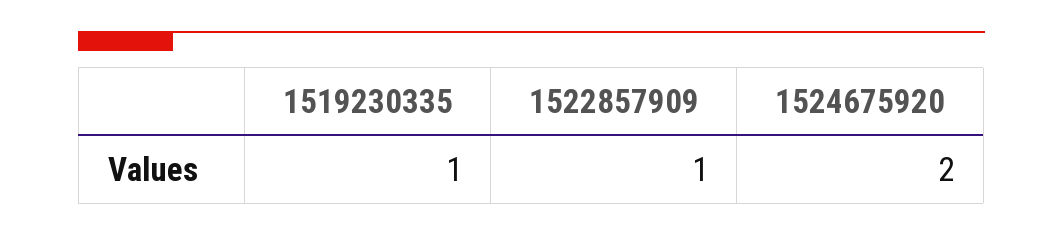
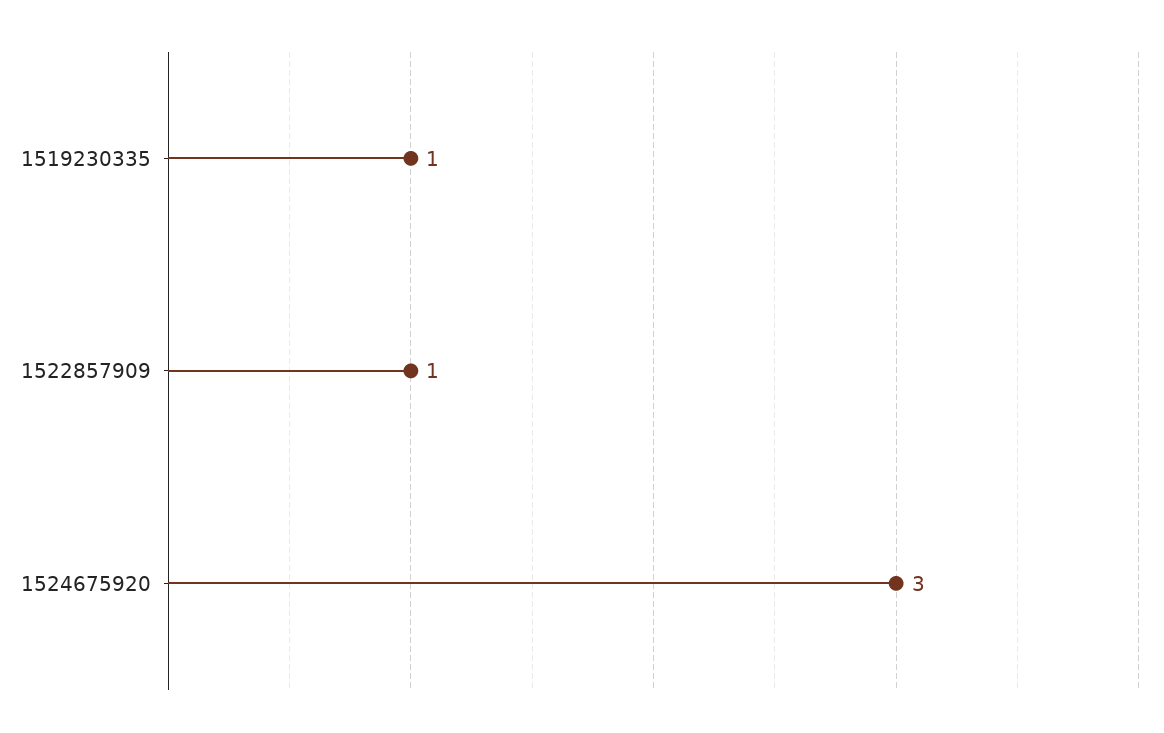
1524675920: 2 -> 3

